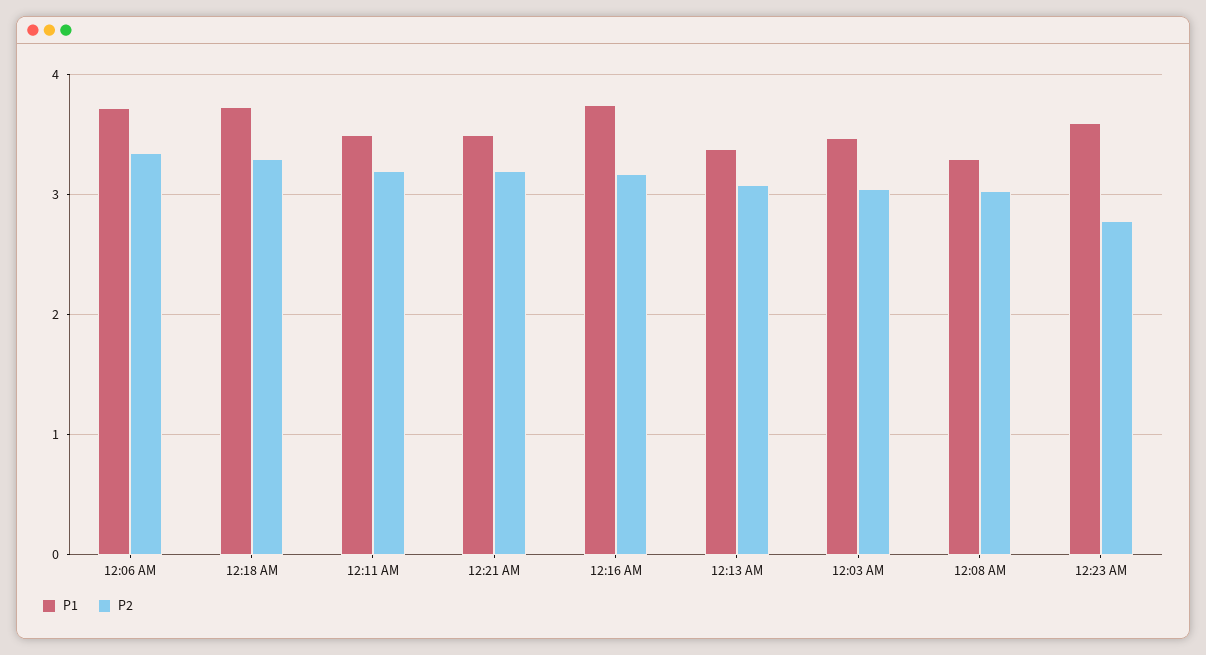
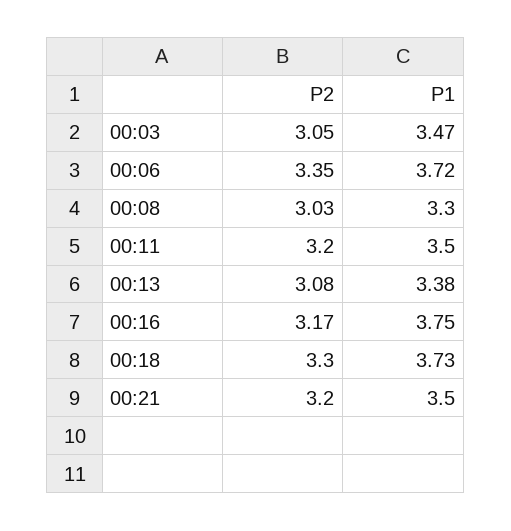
P1, 12:23 AM: 3.6 -> none
P2, 12:23 AM: 2.8 -> none

